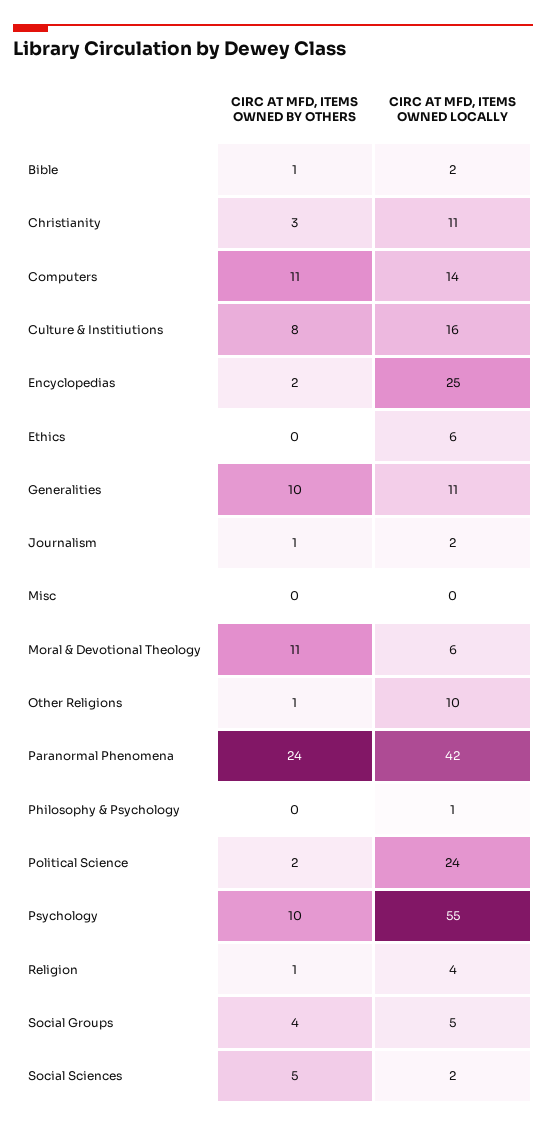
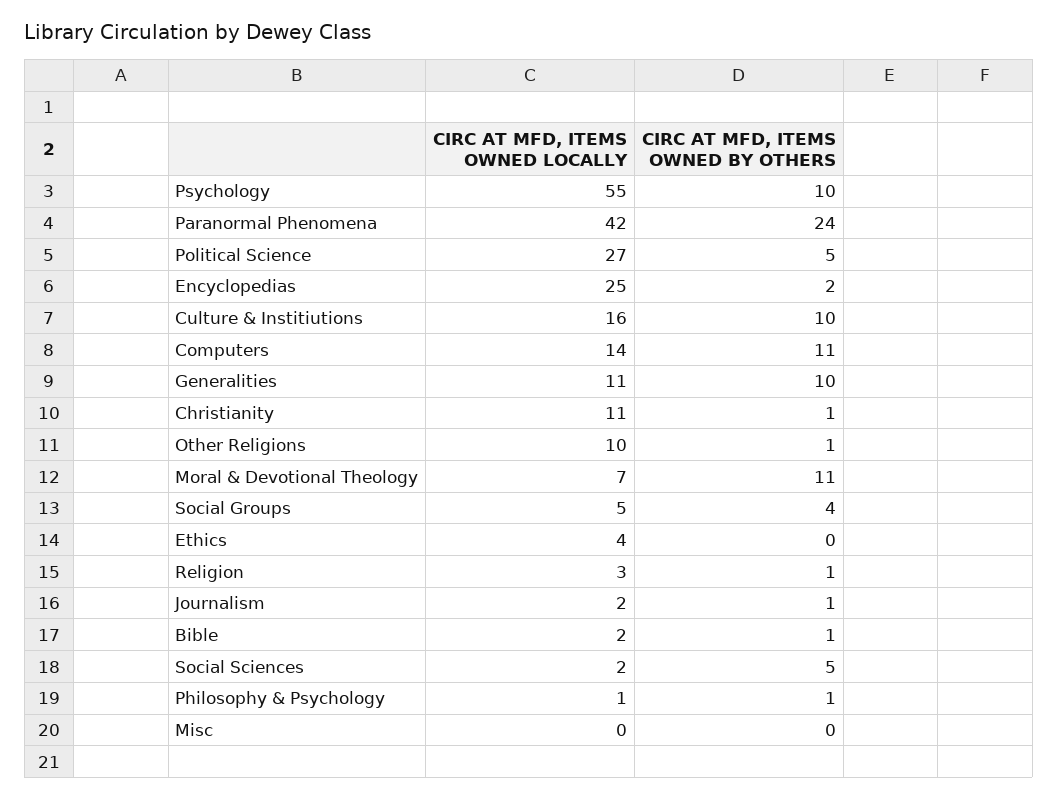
CIRC AT MFD, ITEMS OWNED BY OTHERS, Christianity: 3 -> 1
CIRC AT MFD, ITEMS OWNED BY OTHERS, Culture & Institiutions: 8 -> 10
CIRC AT MFD, ITEMS OWNED LOCALLY, Ethics: 6 -> 4
CIRC AT MFD, ITEMS OWNED LOCALLY, Moral & Devotional Theology: 6 -> 7
CIRC AT MFD, ITEMS OWNED BY OTHERS, Philosophy & Psychology: 0 -> 1
CIRC AT MFD, ITEMS OWNED BY OTHERS, Political Science: 2 -> 5
CIRC AT MFD, ITEMS OWNED LOCALLY, Political Science: 24 -> 27
CIRC AT MFD, ITEMS OWNED LOCALLY, Religion: 4 -> 3

